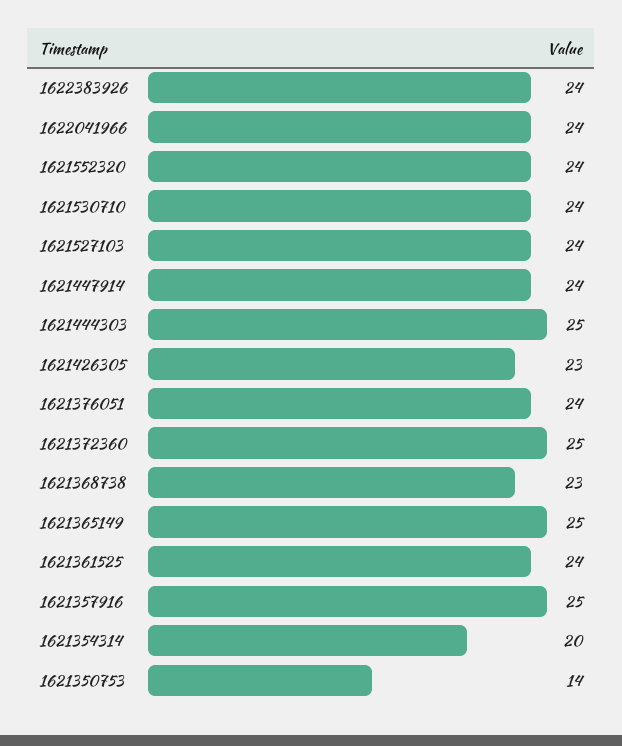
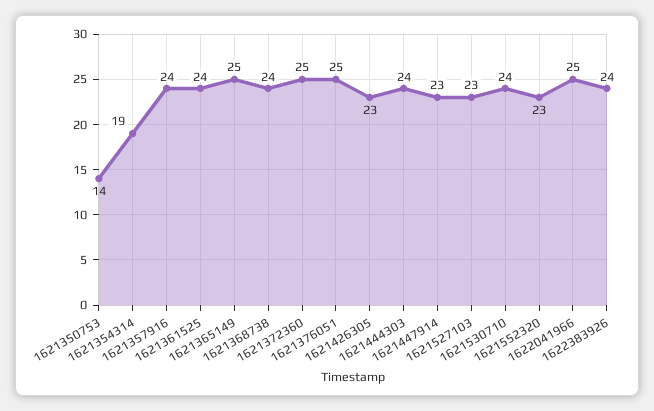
1622041966: 24 -> 25
1621552320: 24 -> 23
1621527103: 24 -> 23
1621447914: 24 -> 23
1621444303: 25 -> 24
1621376051: 24 -> 25
1621368738: 23 -> 24
1621357916: 25 -> 24
1621354314: 20 -> 19

